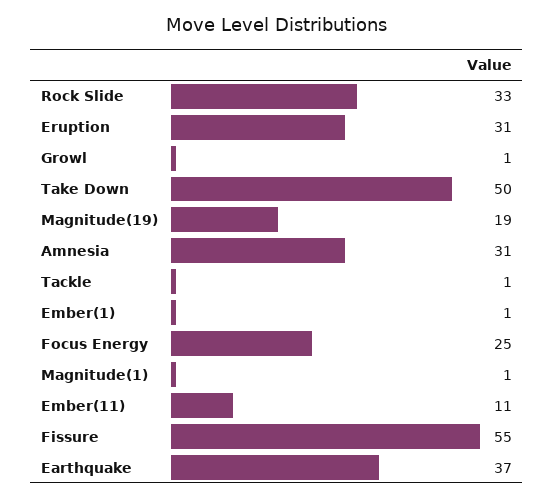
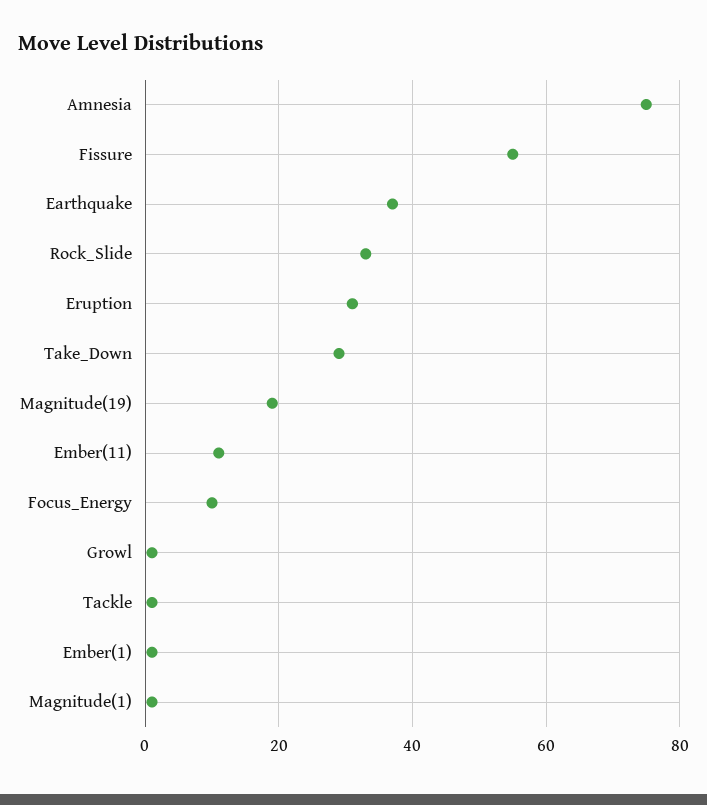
Take Down: 50 -> 30
Amnesia: 31 -> 75
Focus Energy: 25 -> 10

